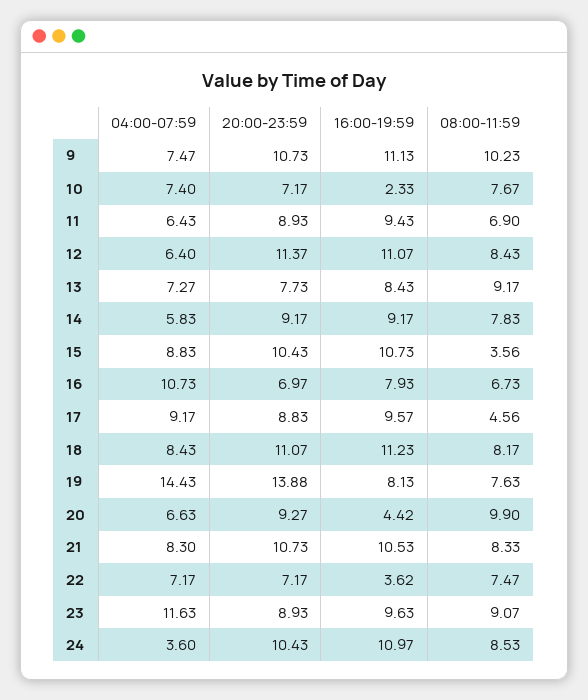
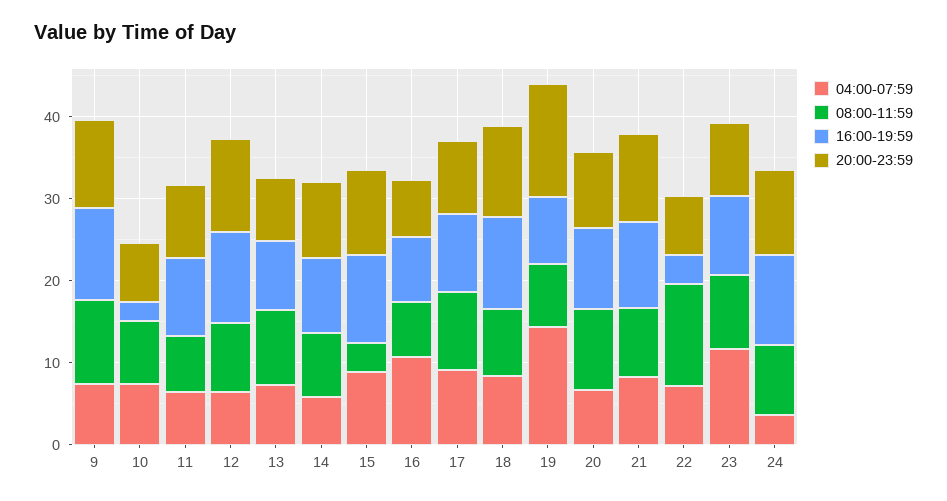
08:00-11:59, 17: 4.56 -> 10
16:00-19:59, 20: 4.42 -> 10
08:00-11:59, 22: 7.47 -> 12

